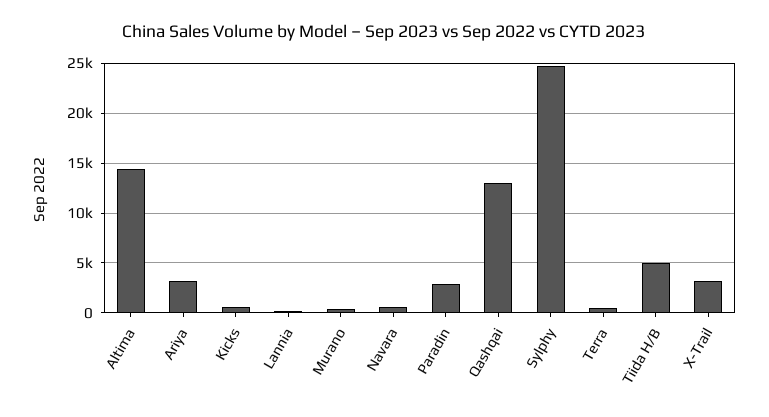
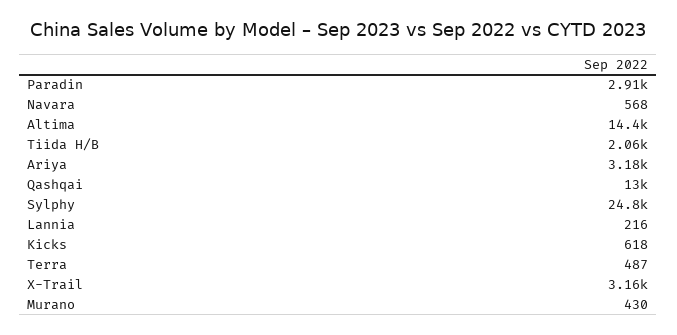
Tiida H/B: 5000 -> 2060

